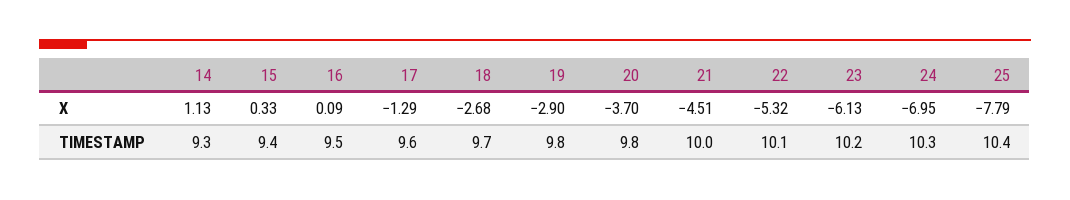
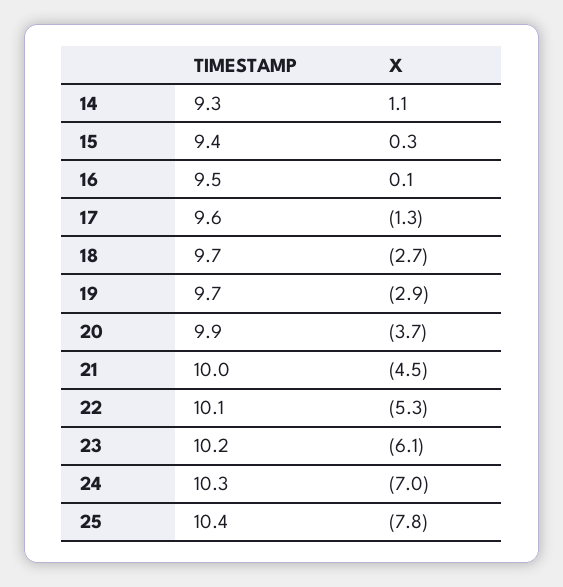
19, TIMESTAMP: 9.8 -> 9.7
20, TIMESTAMP: 9.8 -> 9.9

